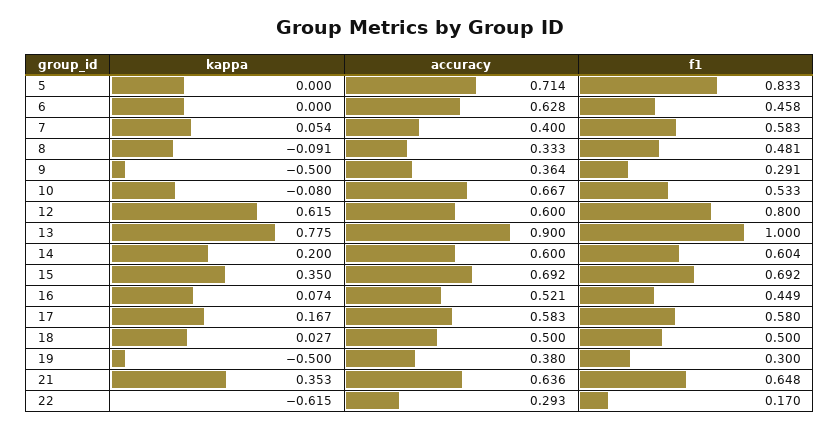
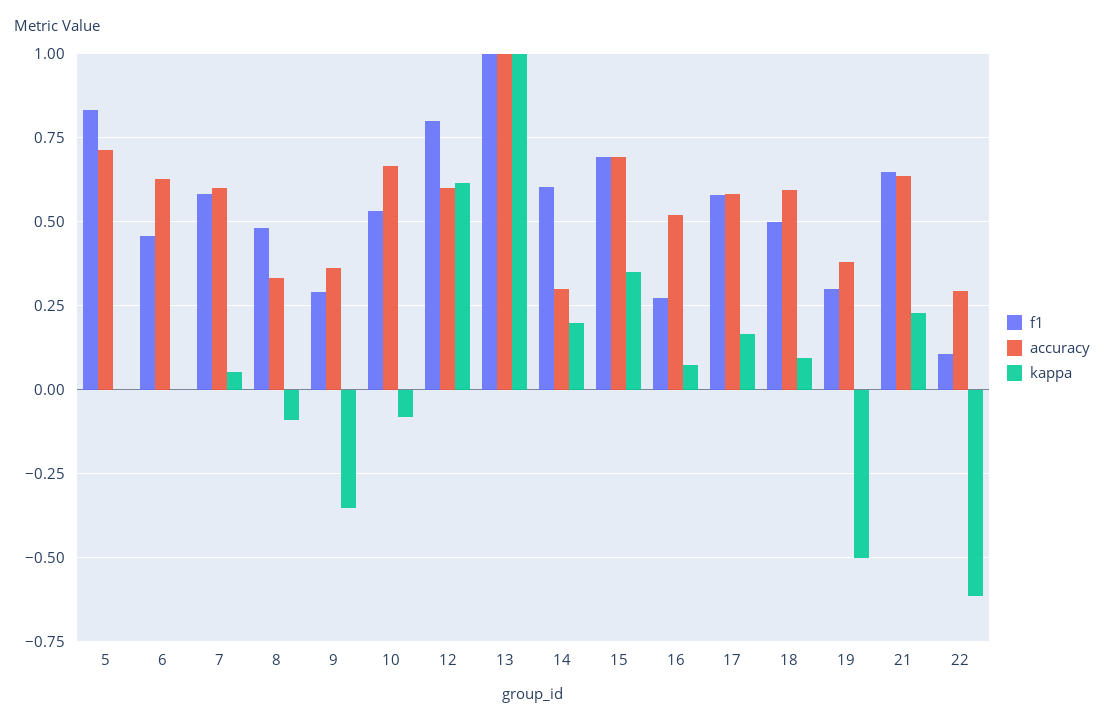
accuracy, 7: 0.4 -> 0.6
kappa, 9: -0.5 -> -0.35
kappa, 13: 0.775 -> 1
accuracy, 13: 0.9 -> 1
accuracy, 14: 0.6 -> 0.3
f1, 16: 0.449 -> 0.275
kappa, 18: 0.027 -> 0.1
accuracy, 18: 0.5 -> 0.6
kappa, 21: 0.353 -> 0.225
f1, 22: 0.17 -> 0.1

